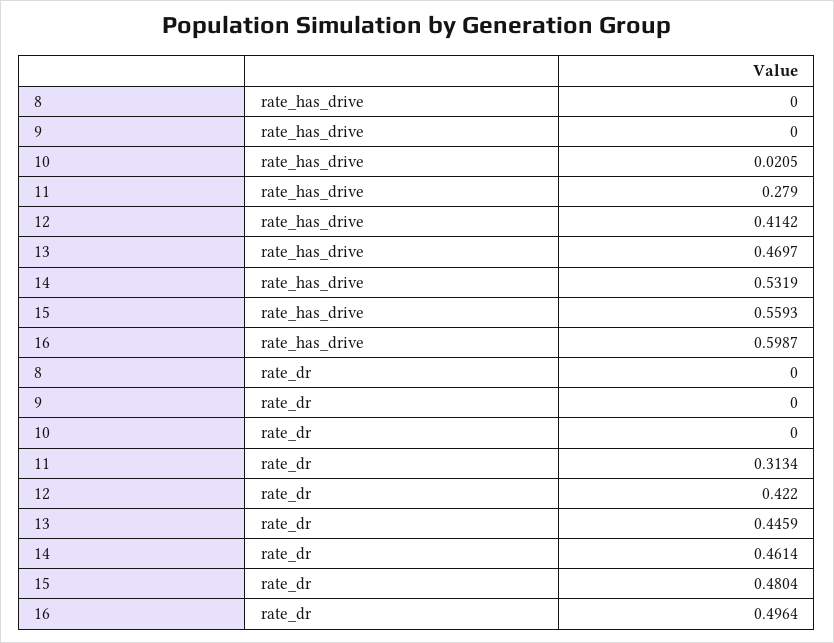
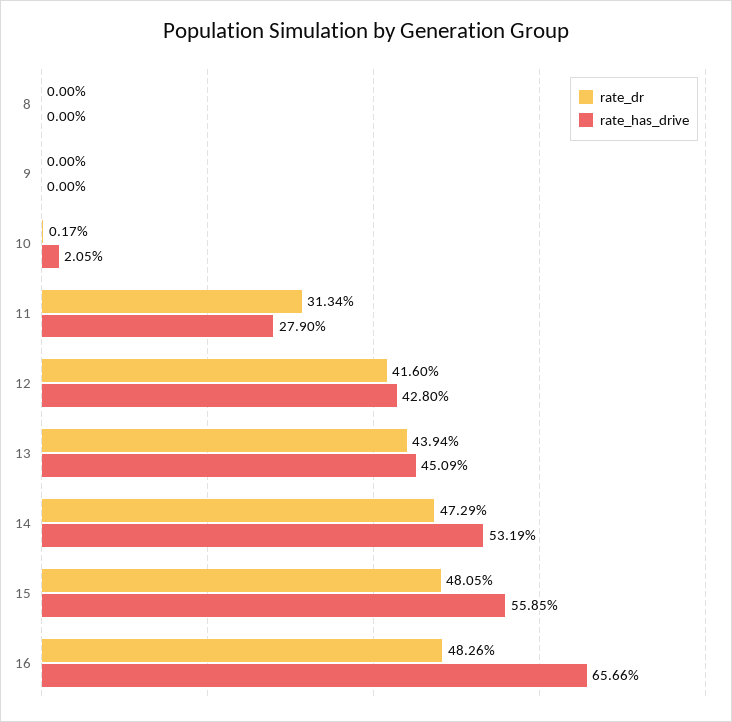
rate_has_drive, 12: 0.4142 -> 0.428
rate_has_drive, 13: 0.4697 -> 0.4509
rate_has_drive, 15: 0.5593 -> 0.5585
rate_has_drive, 16: 0.5987 -> 0.6566
rate_dr, 10: 0 -> 0.0017
rate_dr, 12: 0.422 -> 0.416
rate_dr, 13: 0.4459 -> 0.4394
rate_dr, 14: 0.4614 -> 0.4729
rate_dr, 15: 0.4804 -> 0.4805
rate_dr, 16: 0.4964 -> 0.4826

